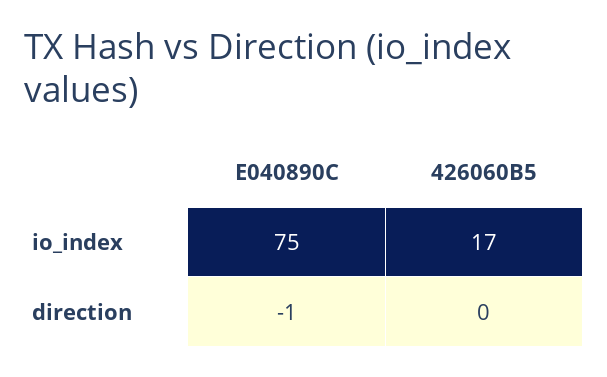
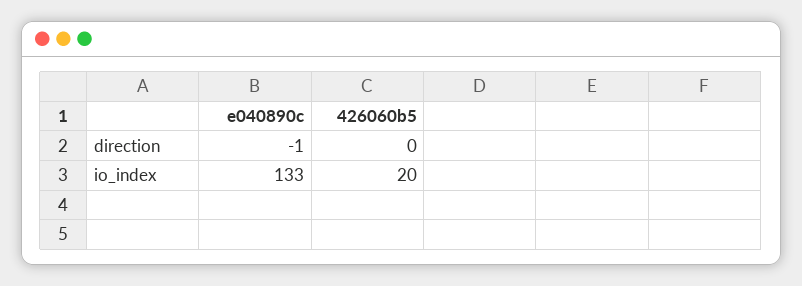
E040890C, io_index: 75 -> 133
426060B5, io_index: 17 -> 20

